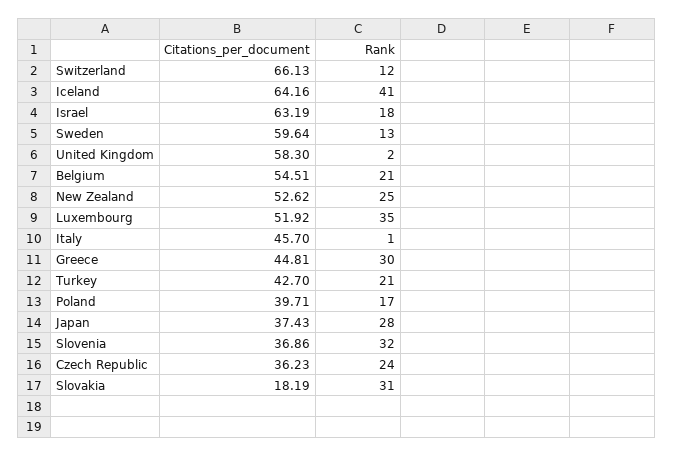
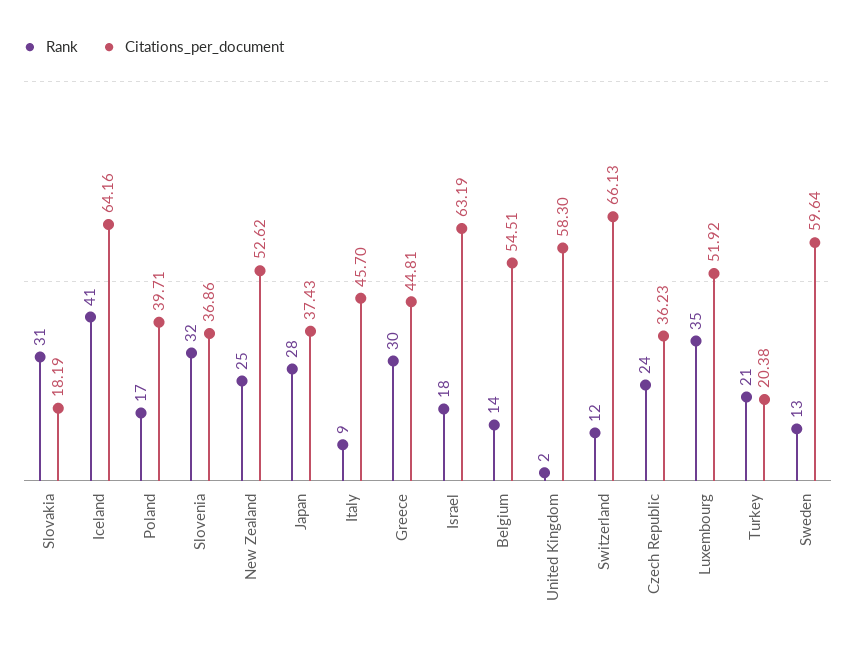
Rank, Belgium: 21 -> 14
Rank, Italy: 1 -> 9
Citations_per_document, Turkey: 42.7 -> 20.38

